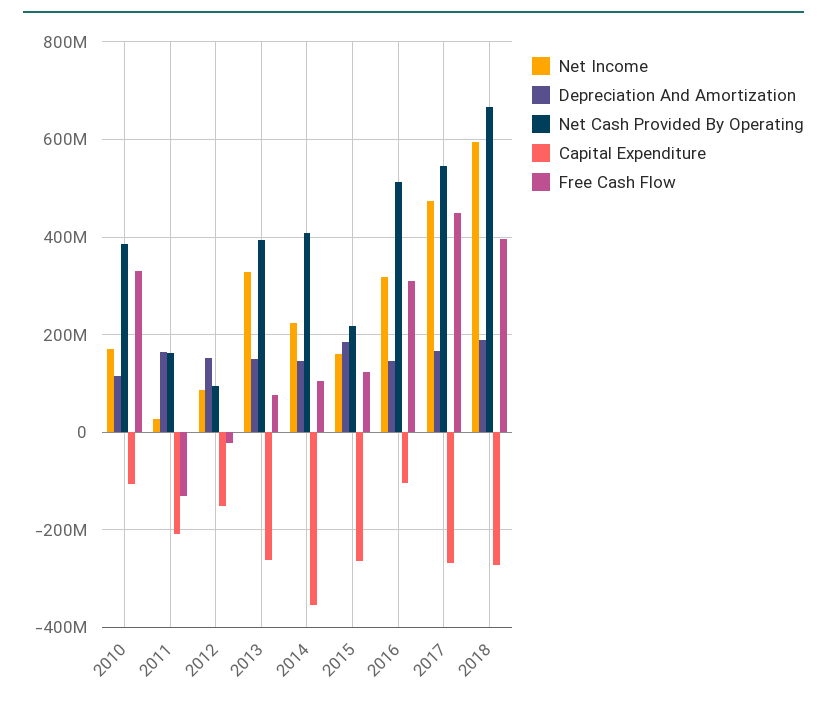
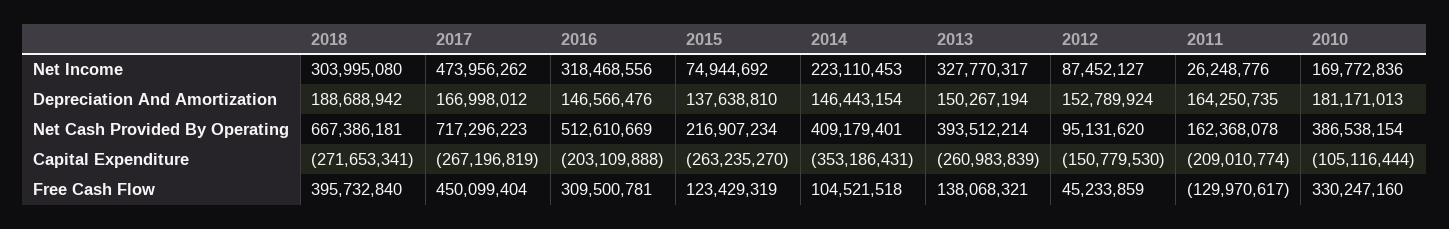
Depreciation And Amortization, 2010: 120000000 -> 181171013
Free Cash Flow, 2012: -20000000 -> 45233859
Free Cash Flow, 2013: 80000000 -> 138068321
Net Income, 2015: 160000000 -> 74944692
Depreciation And Amortization, 2015: 180000000 -> 137638810
Capital Expenditure, 2016: -100000000 -> -203109888
Net Cash Provided By Operating, 2017: 540000000 -> 717296223
Net Income, 2018: 600000000 -> 303995080

